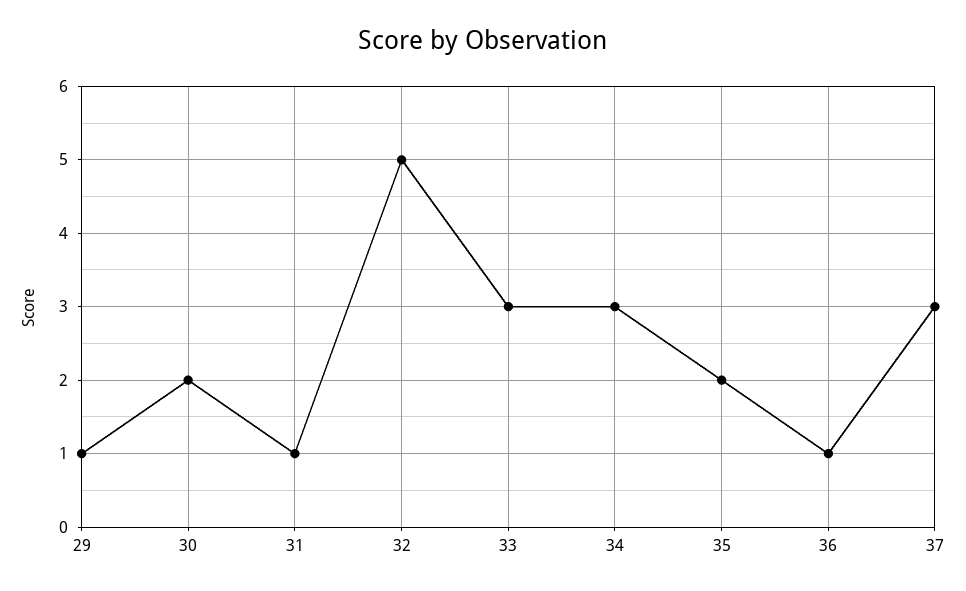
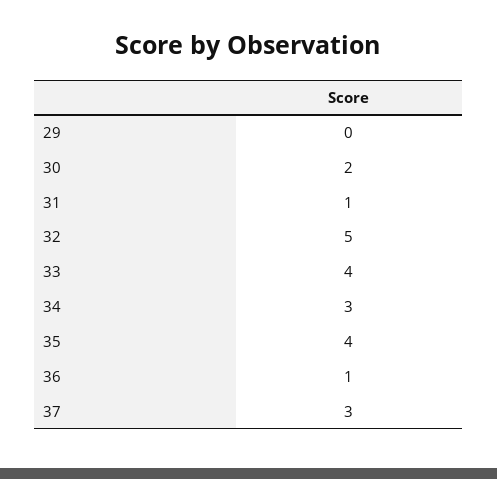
29: 1 -> 0
33: 3 -> 4
35: 2 -> 4

